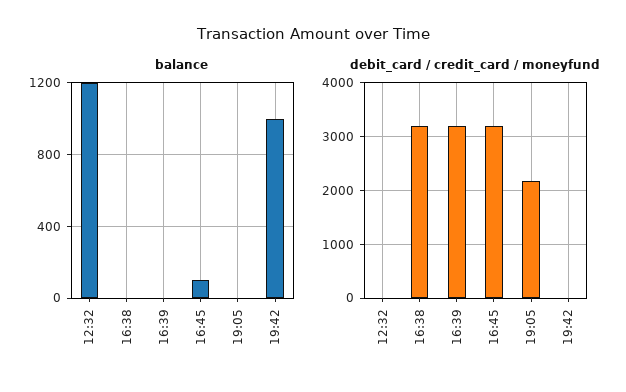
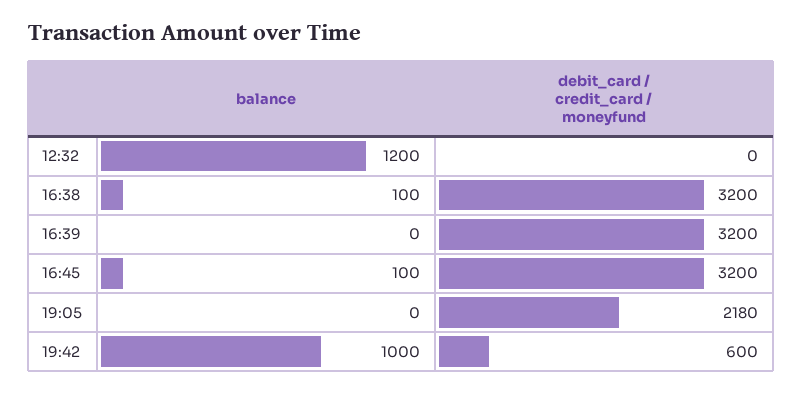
balance, 16:38: 0 -> 100
debit_card / credit_card / moneyfund, 19:42: 0 -> 600

